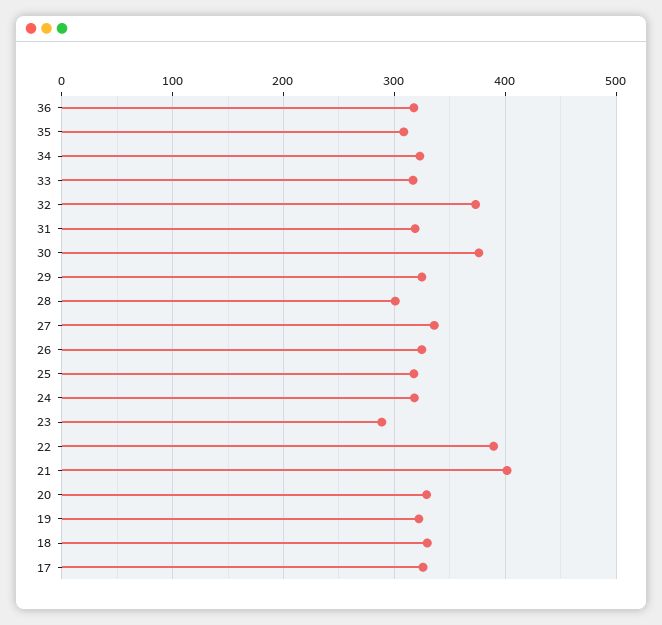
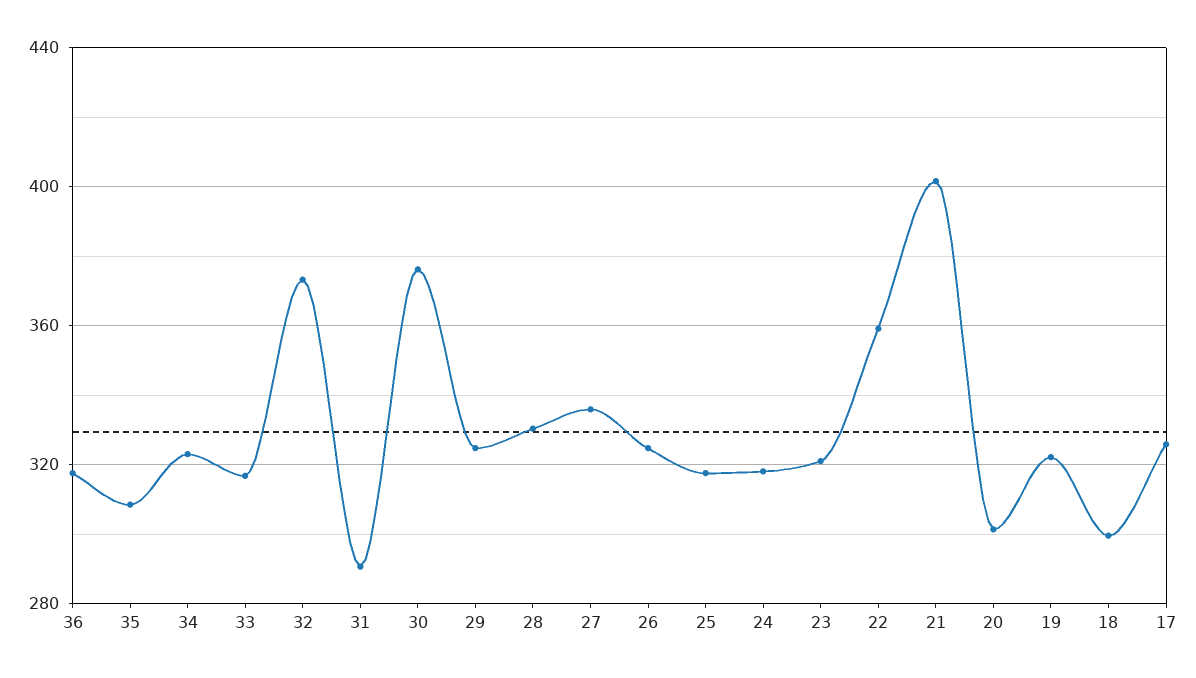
31: 320 -> 290
28: 300 -> 330
23: 290 -> 320
22: 390 -> 360
20: 330 -> 300
18: 330 -> 300

